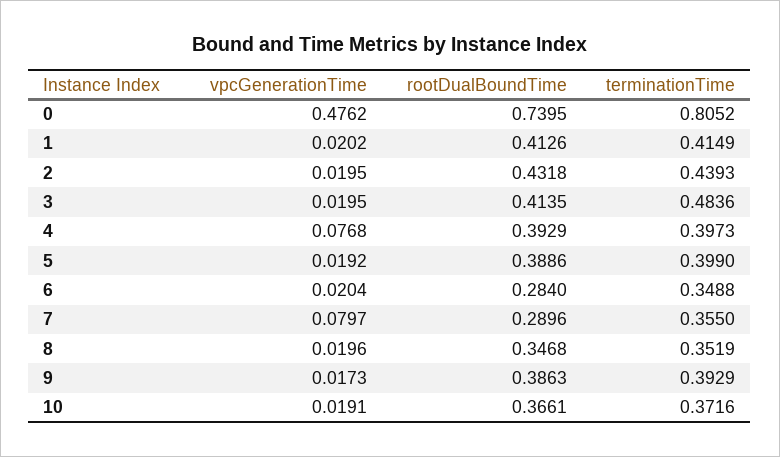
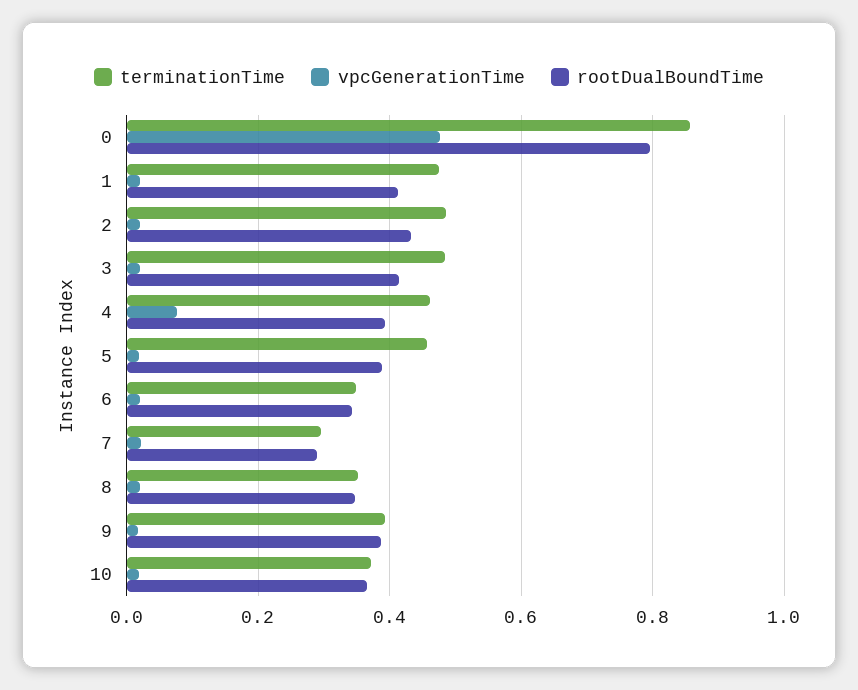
rootDualBoundTime, 0: 0.7395 -> 0.8
terminationTime, 0: 0.8052 -> 0.86
terminationTime, 1: 0.4149 -> 0.48
terminationTime, 2: 0.4393 -> 0.48
terminationTime, 4: 0.3973 -> 0.46
terminationTime, 5: 0.399 -> 0.46
rootDualBoundTime, 6: 0.284 -> 0.34
vpcGenerationTime, 7: 0.0797 -> 0.02
terminationTime, 7: 0.355 -> 0.3

